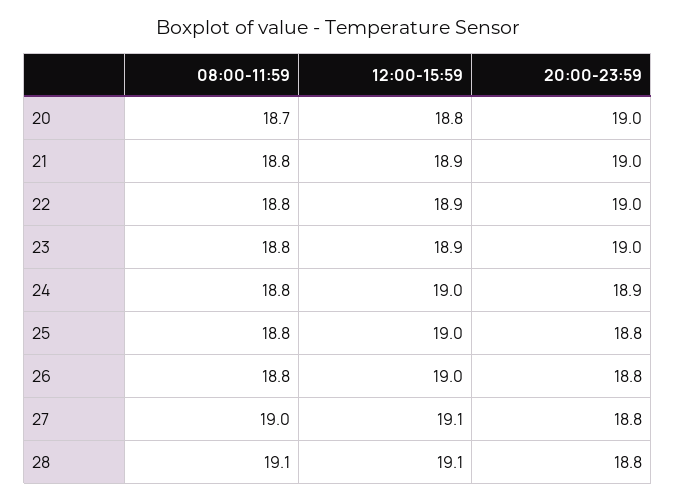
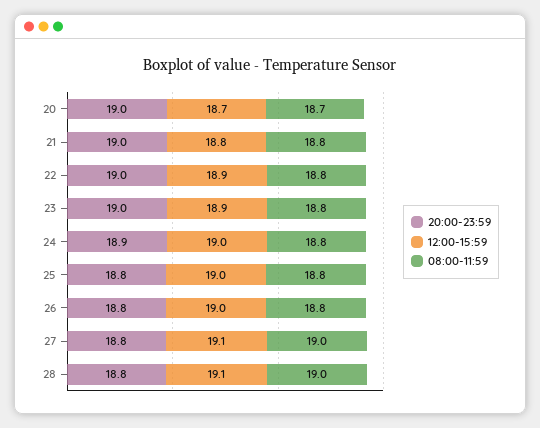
12:00-15:59, 20: 18.8 -> 18.7
12:00-15:59, 21: 18.9 -> 18.8
08:00-11:59, 28: 19.1 -> 19

